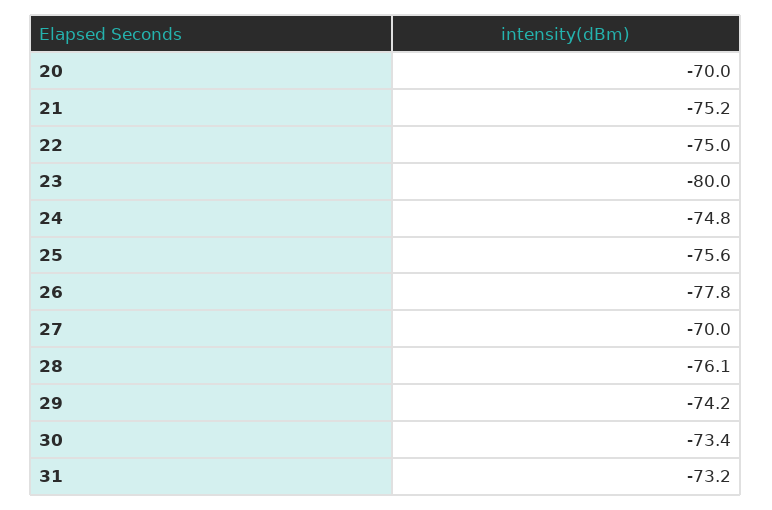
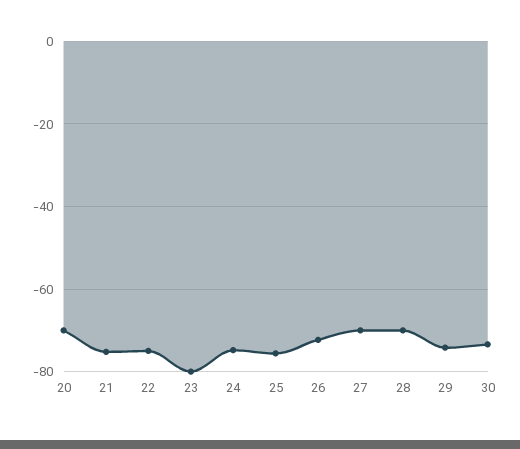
26: -77.8 -> -72
28: -76.1 -> -70
31: -73.2 -> none

